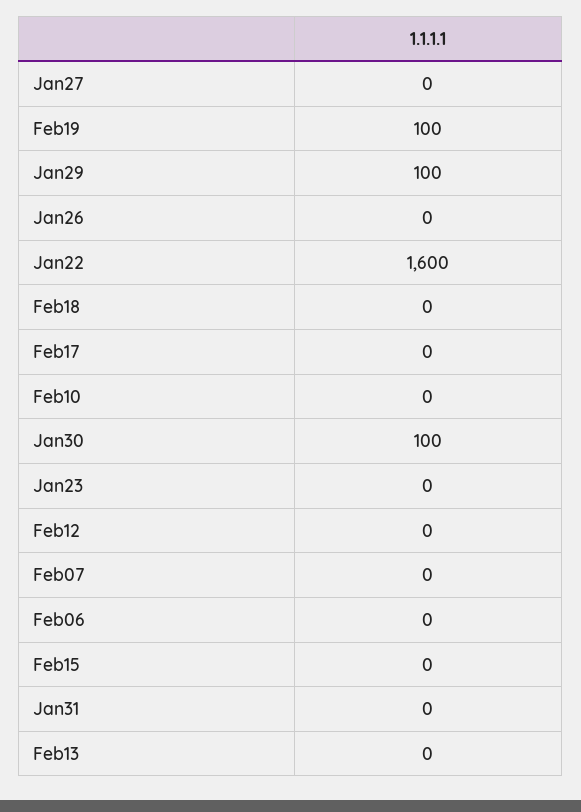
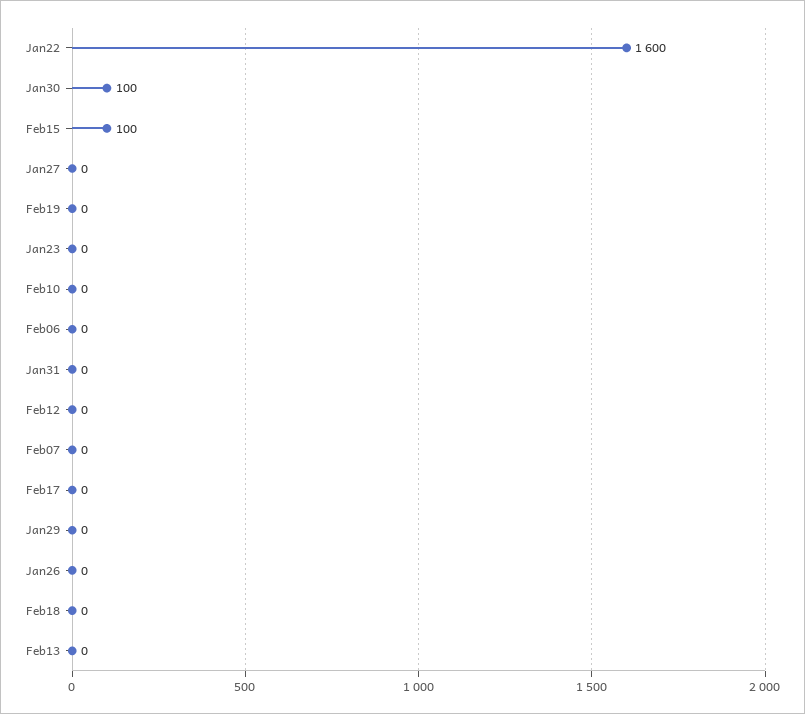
Feb19: 100 -> 0
Jan29: 100 -> 0
Feb15: 0 -> 100

